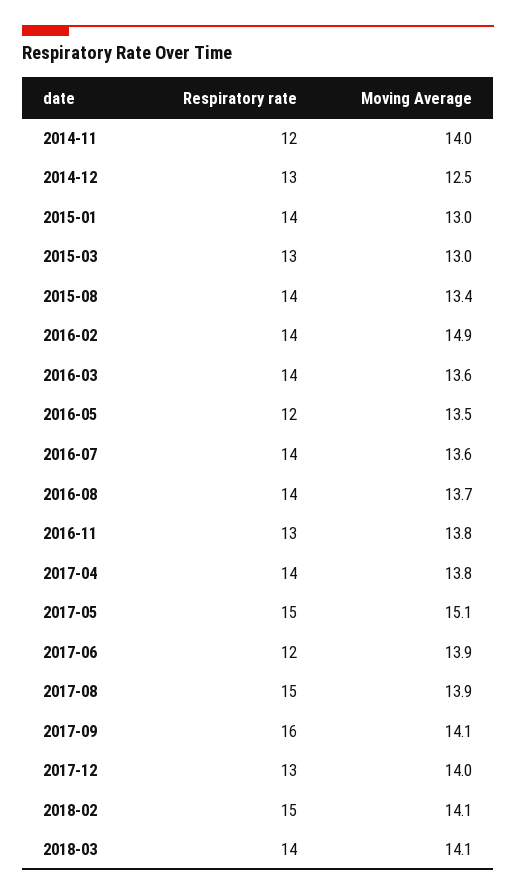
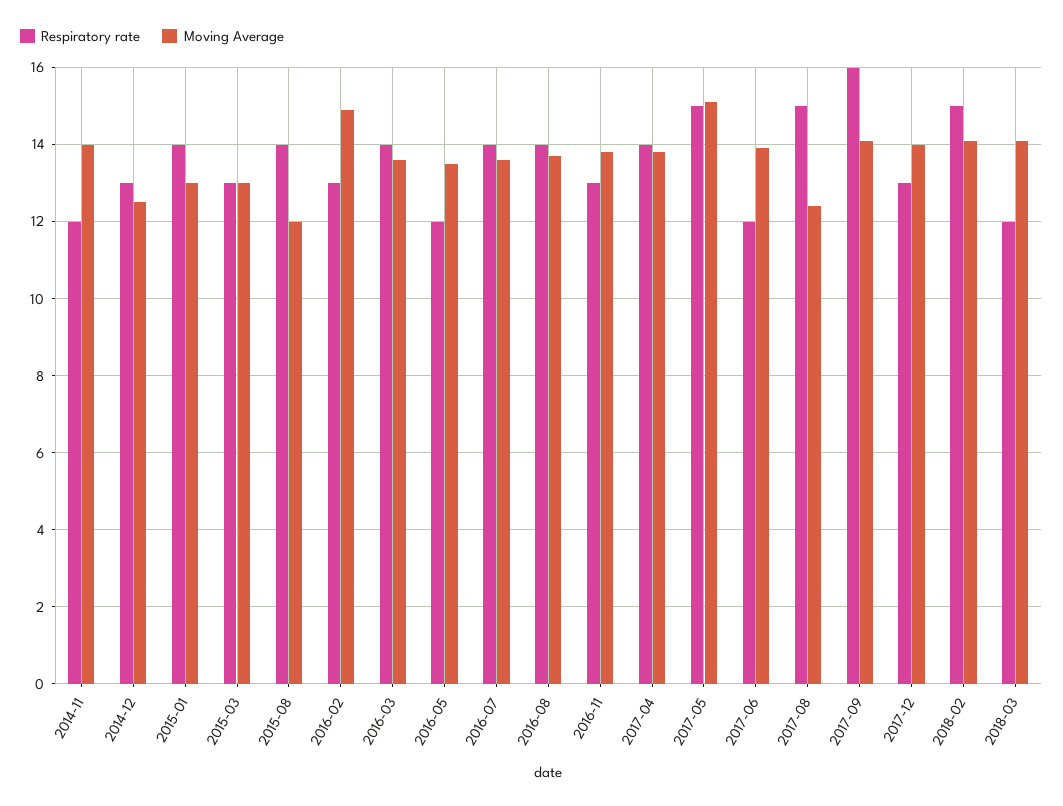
Moving Average, 2015-08: 13.4 -> 12
Respiratory rate, 2016-02: 14 -> 13
Moving Average, 2017-08: 13.9 -> 12.5
Respiratory rate, 2018-03: 14 -> 12

